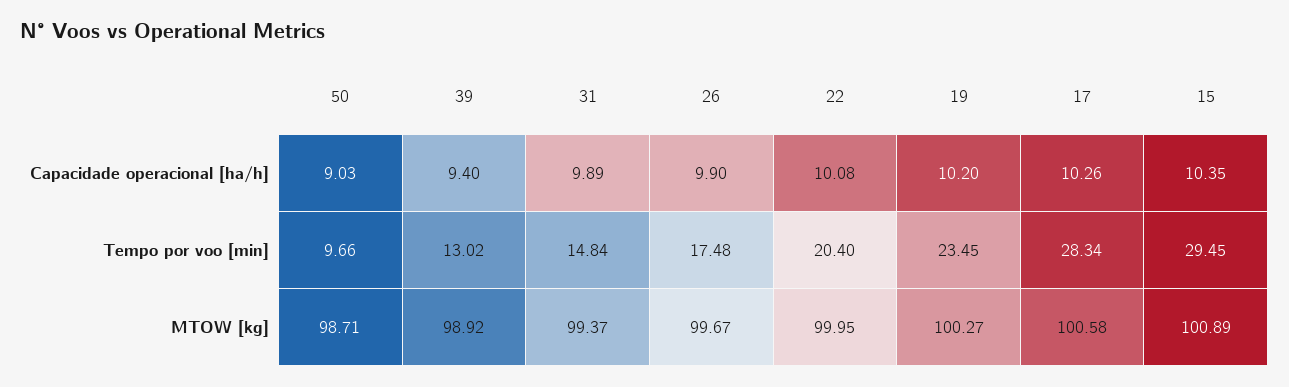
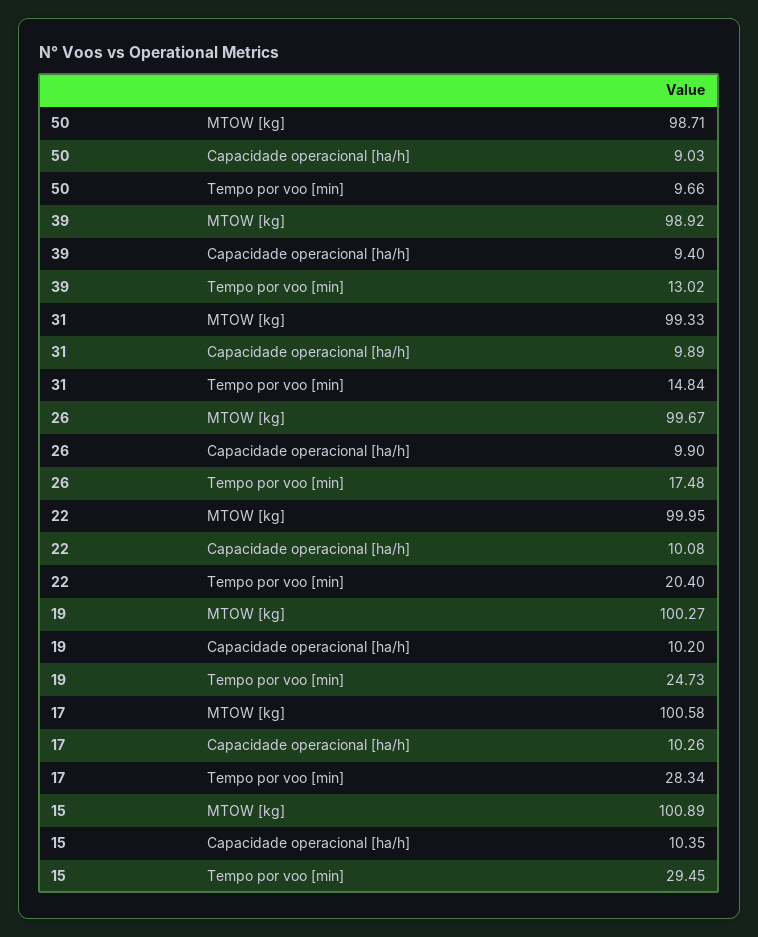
19, Tempo por voo [min]: 23.45 -> 24.73
31, MTOW [kg]: 99.37 -> 99.33

